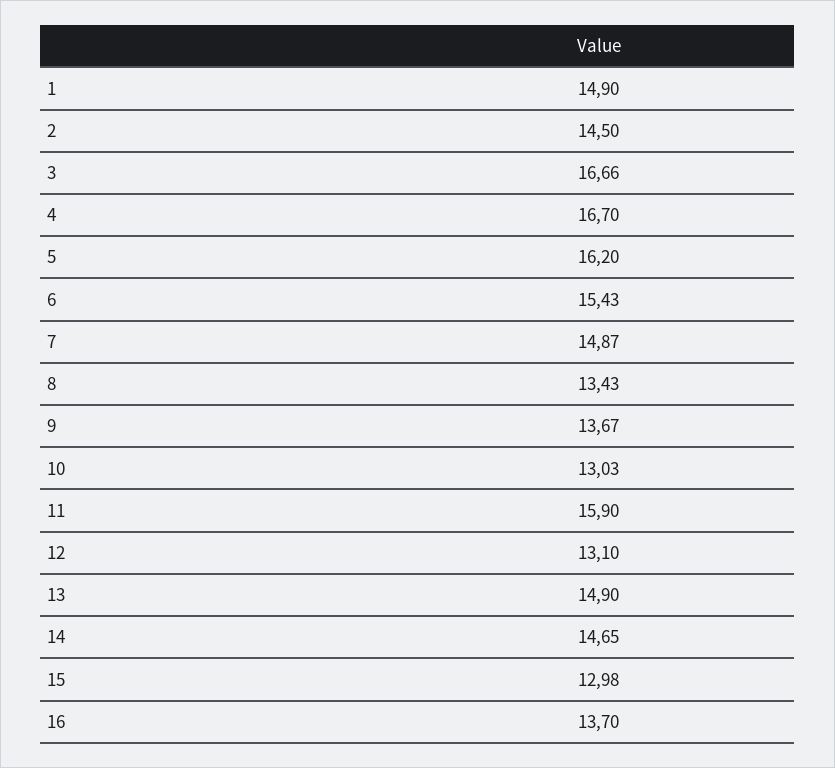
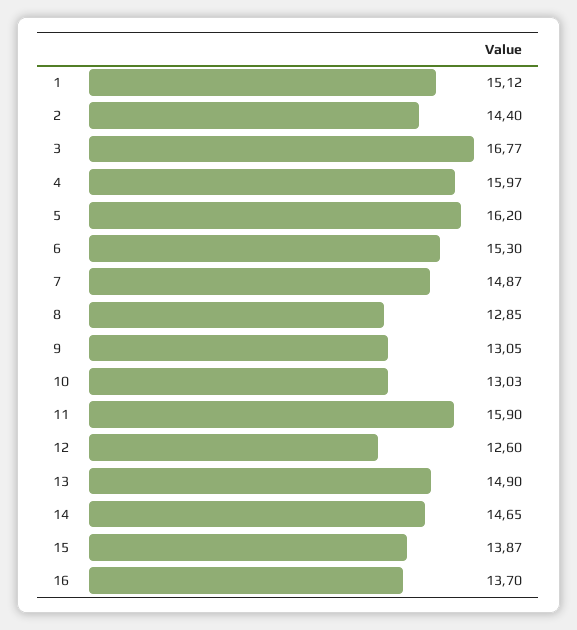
1: 14.9 -> 15.12
2: 14.5 -> 14.4
3: 16.66 -> 16.77
4: 16.7 -> 15.97
6: 15.43 -> 15.3
8: 13.43 -> 12.85
9: 13.67 -> 13.05
12: 13.1 -> 12.6
15: 12.98 -> 13.87

